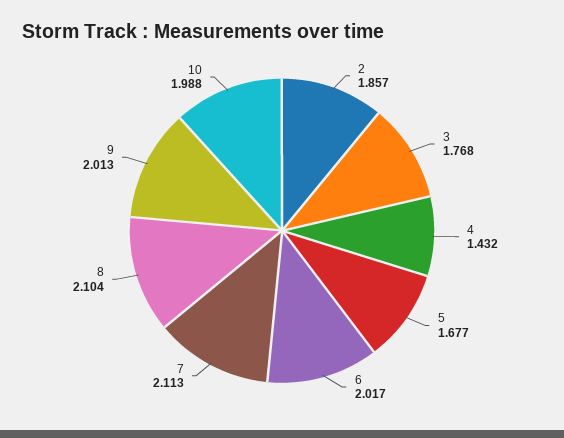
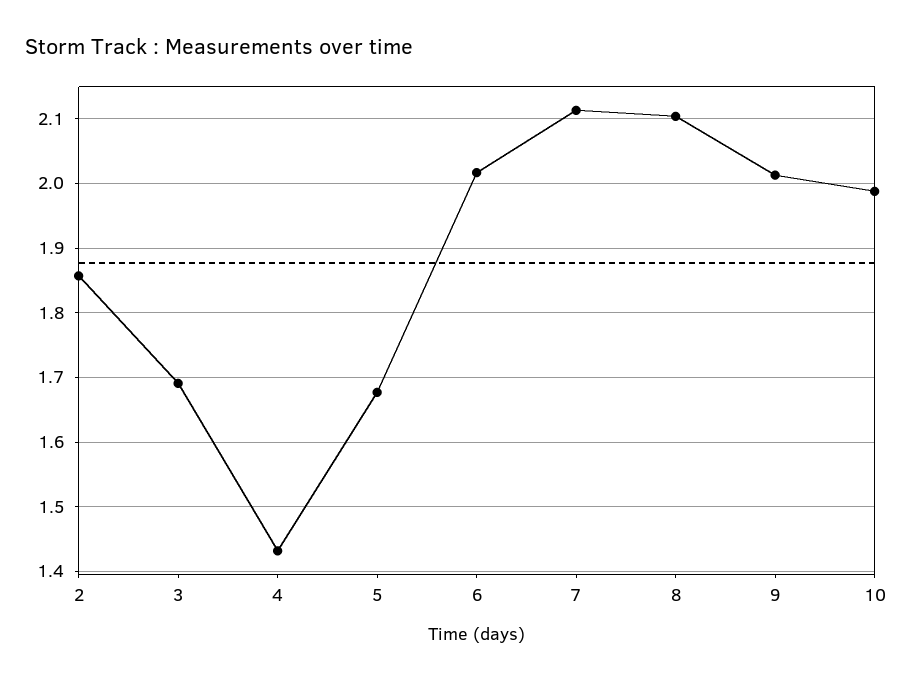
3: 1.768 -> 1.69

